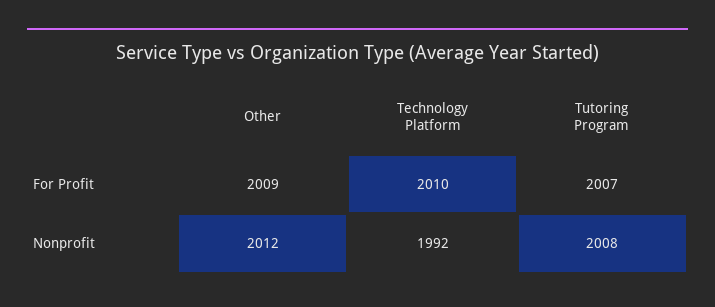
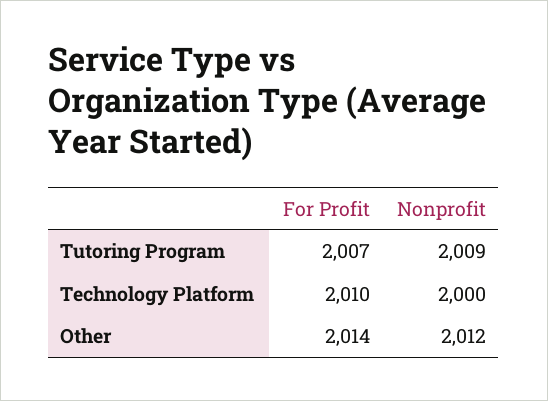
Other, For Profit: 2009 -> 2014
Technology Platform, Nonprofit: 1992 -> 2000
Tutoring Program, Nonprofit: 2008 -> 2009

